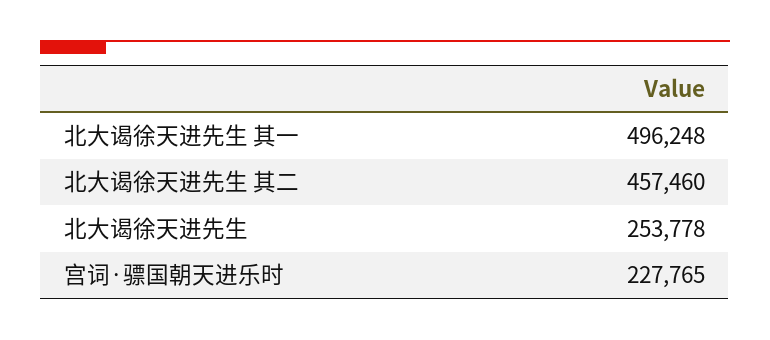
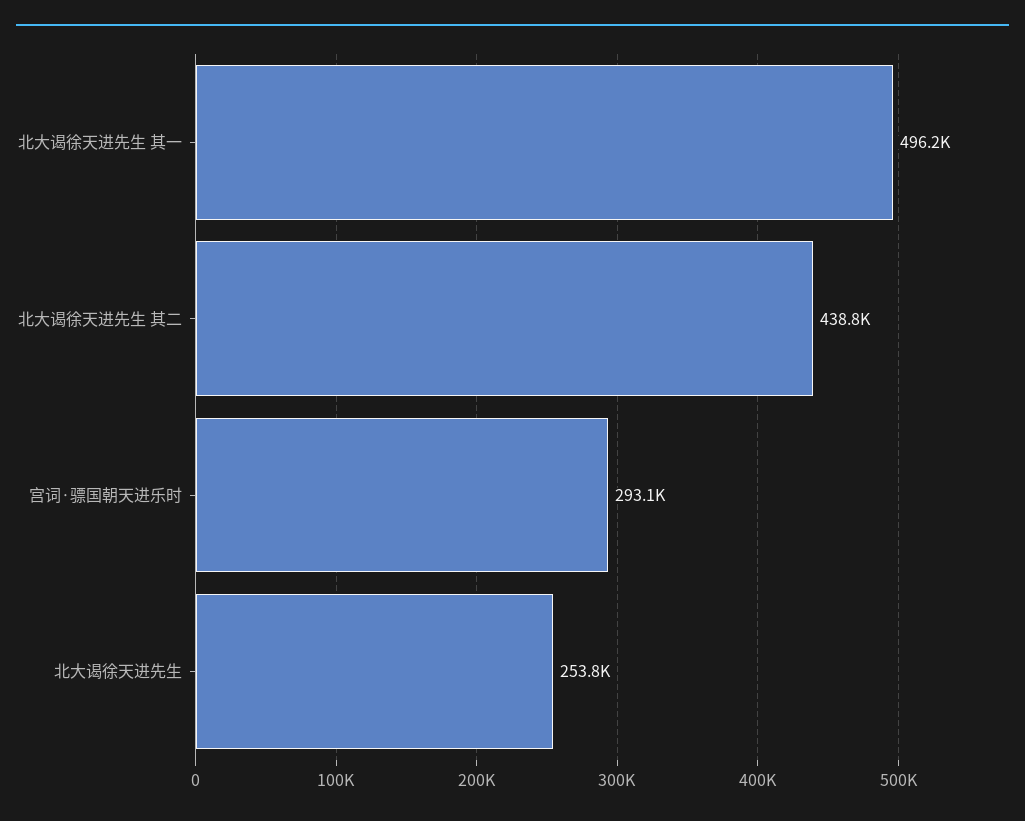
北大谒徐天进先生 其二: 457460 -> 438800
宫词·骠国朝天进乐时: 227765 -> 293100

